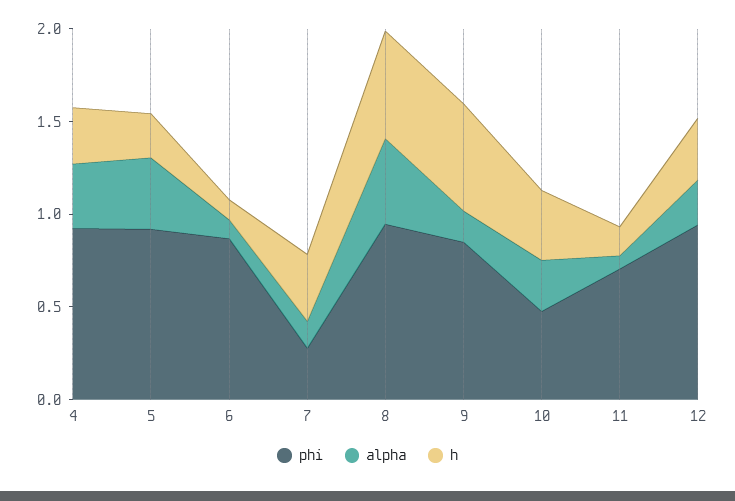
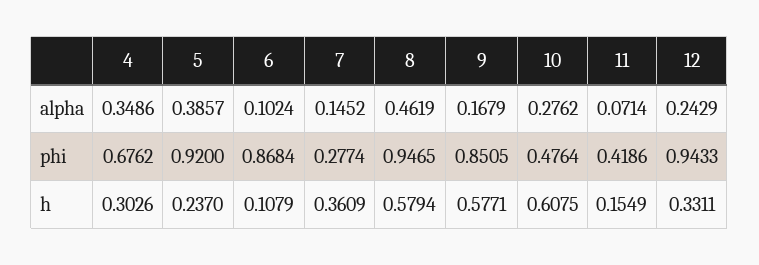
phi, 4: 0.9 -> 0.6762
h, 10: 0.4 -> 0.6075
phi, 11: 0.7 -> 0.4186

